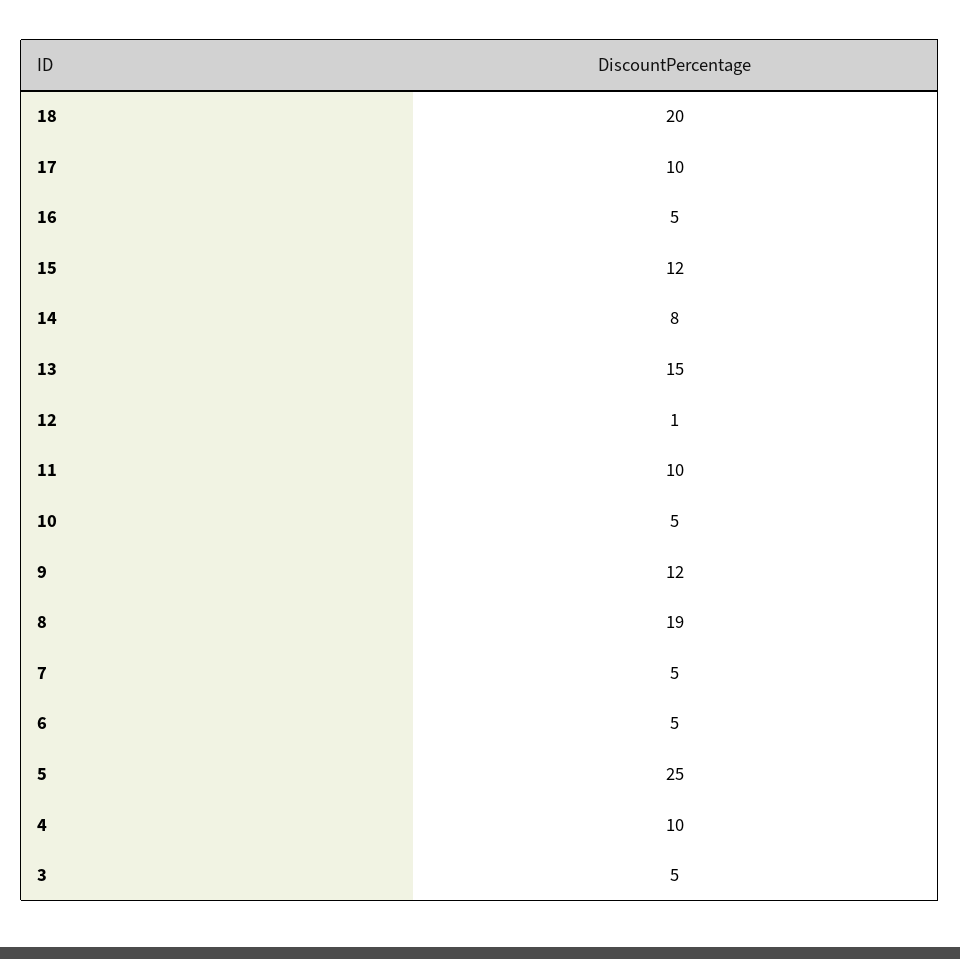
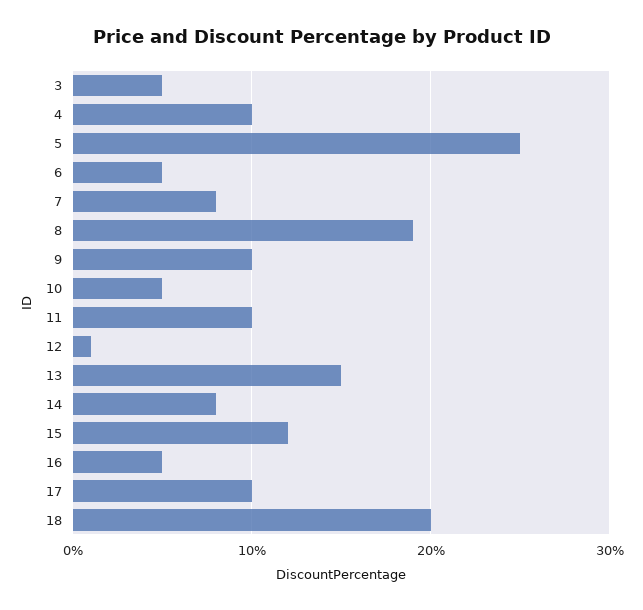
9: 12 -> 10
7: 5 -> 8

